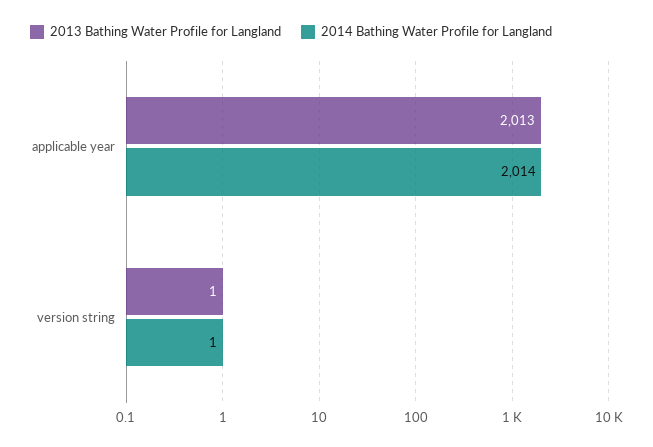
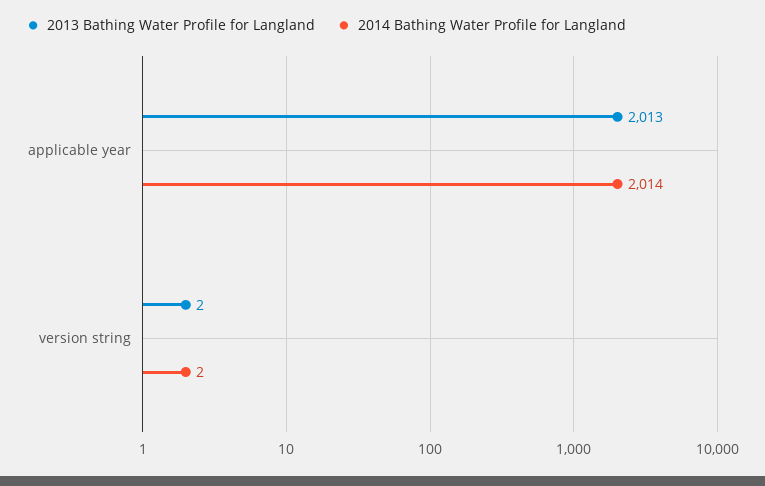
2013 Bathing Water Profile for Langland, version string: 1 -> 2
2014 Bathing Water Profile for Langland, version string: 1 -> 2

